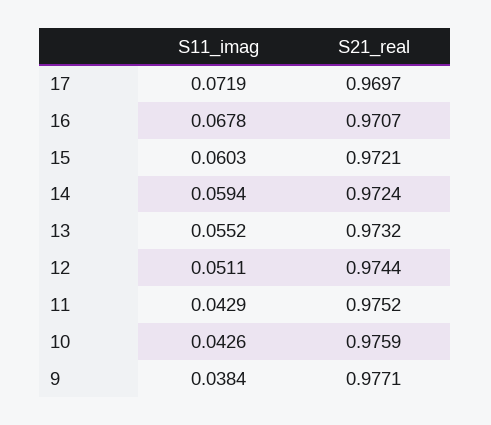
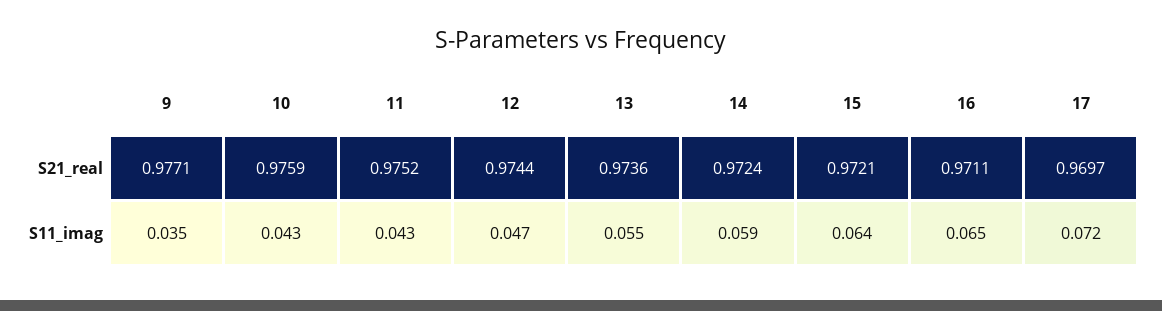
S11_imag, 16: 0.0678 -> 0.065
S21_real, 16: 0.9707 -> 0.9711
S11_imag, 15: 0.0603 -> 0.064
S21_real, 13: 0.9732 -> 0.9736
S11_imag, 12: 0.0511 -> 0.047
S11_imag, 9: 0.0384 -> 0.035

